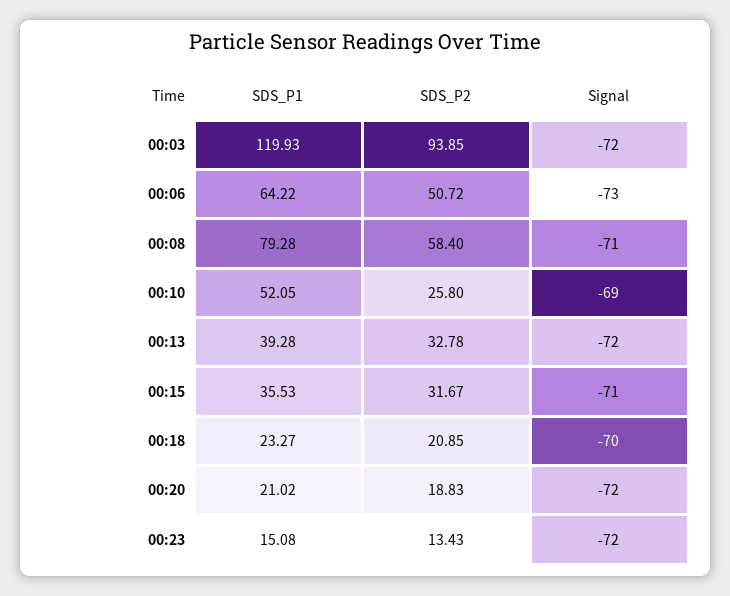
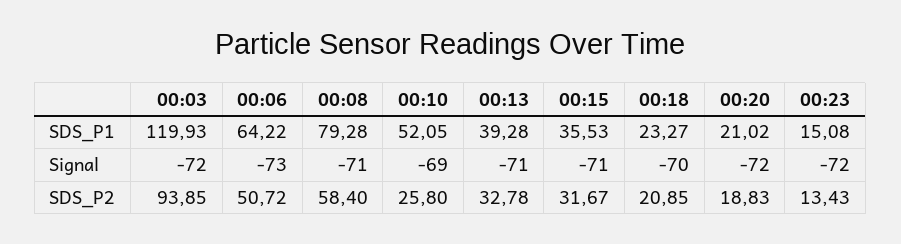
Signal, 00:13: -72 -> -71

